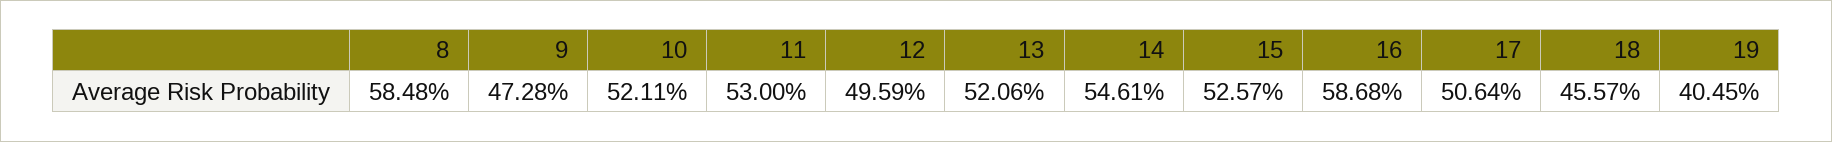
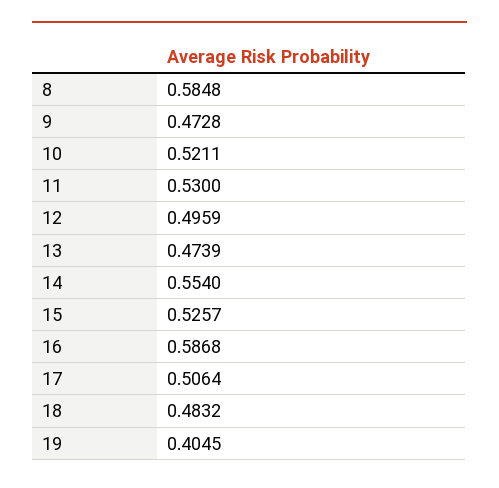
13: 0.5206 -> 0.4739
14: 0.5461 -> 0.554
18: 0.4557 -> 0.4832

